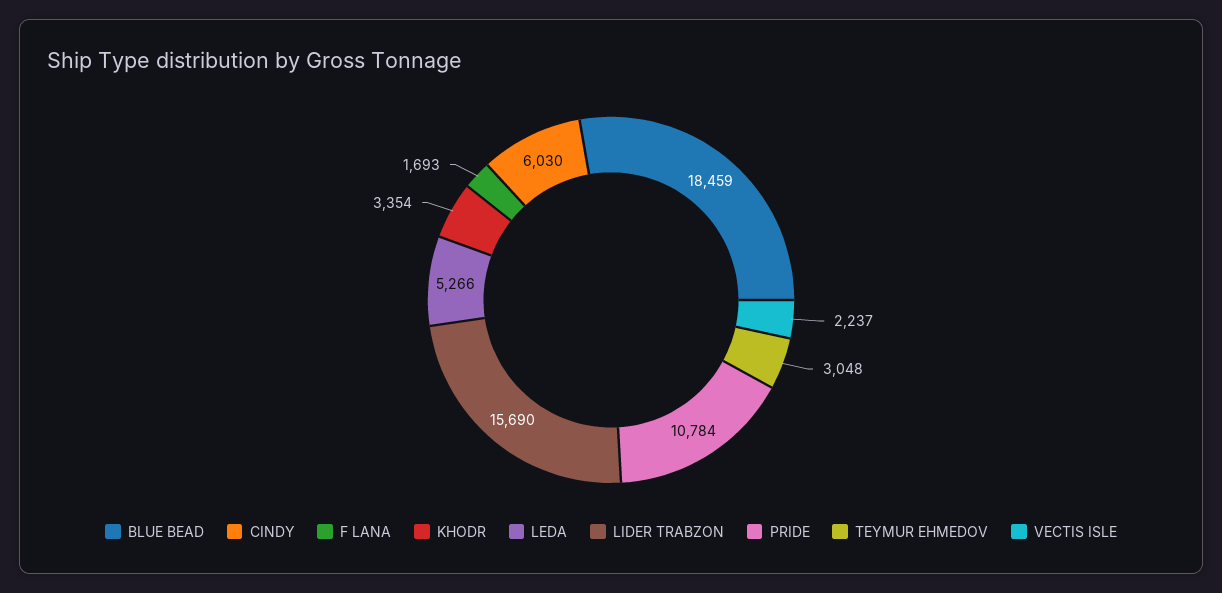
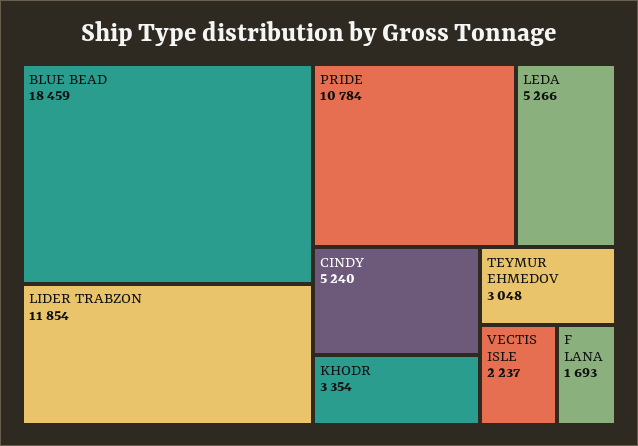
CINDY: 6030 -> 5240
LIDER TRABZON: 15690 -> 11854

